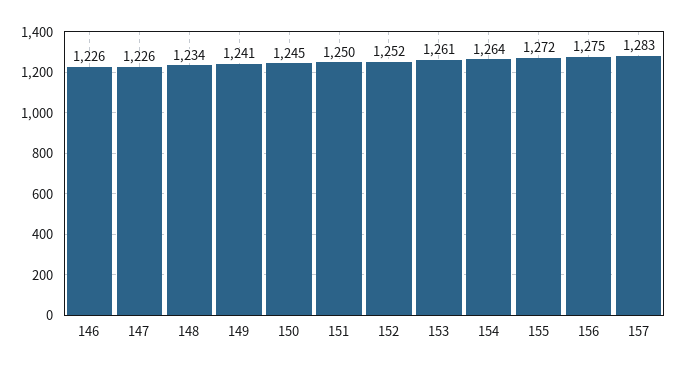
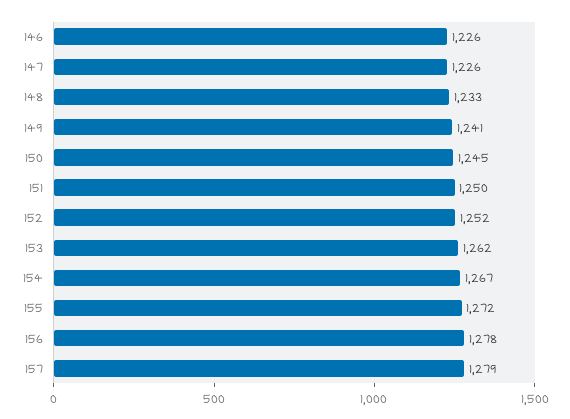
148: 1234 -> 1233
153: 1261 -> 1262
154: 1264 -> 1267
156: 1275 -> 1278
157: 1283 -> 1279

